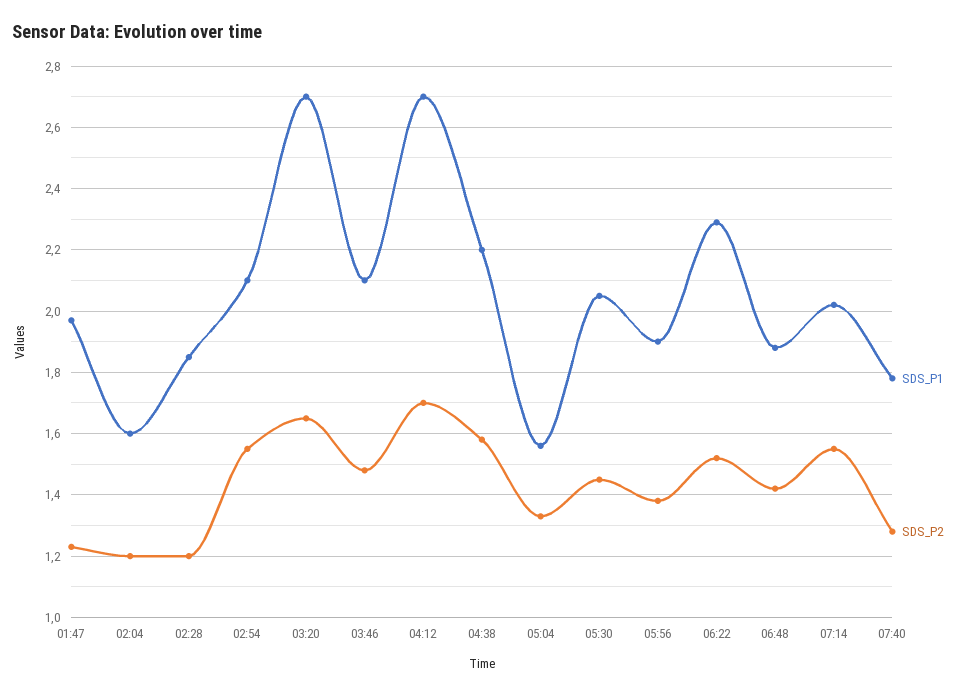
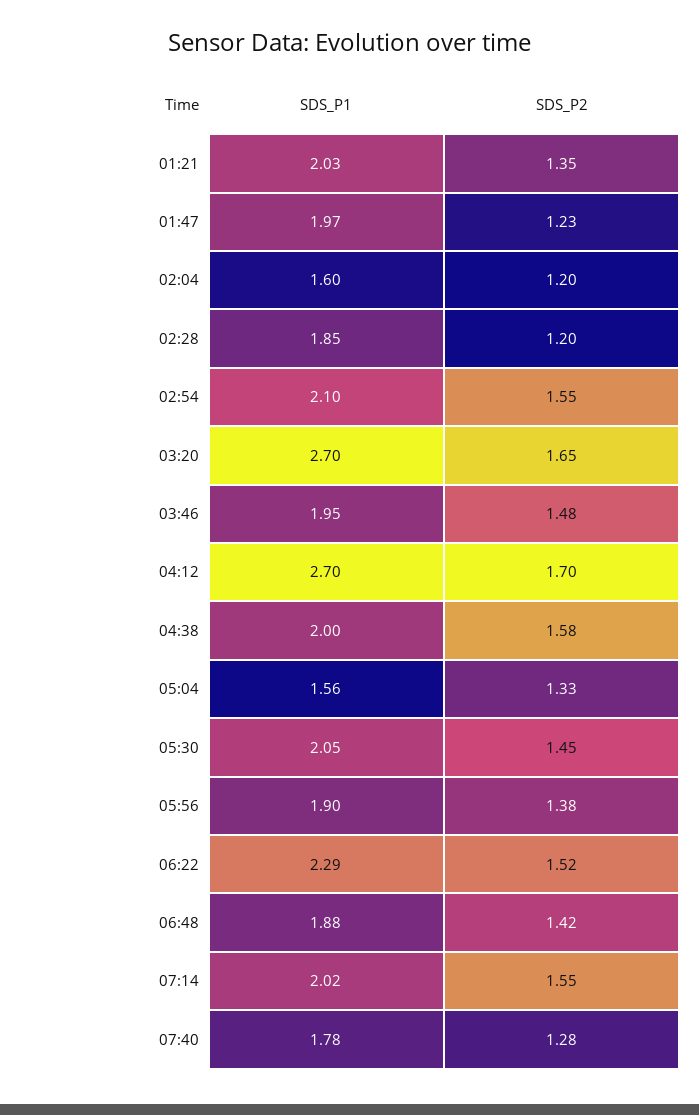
SDS_P1, 03:46: 2.1 -> 1.95
SDS_P1, 04:38: 2.2 -> 2
SDS_P1, 01:21: none -> 2.03
SDS_P2, 01:21: none -> 1.35

